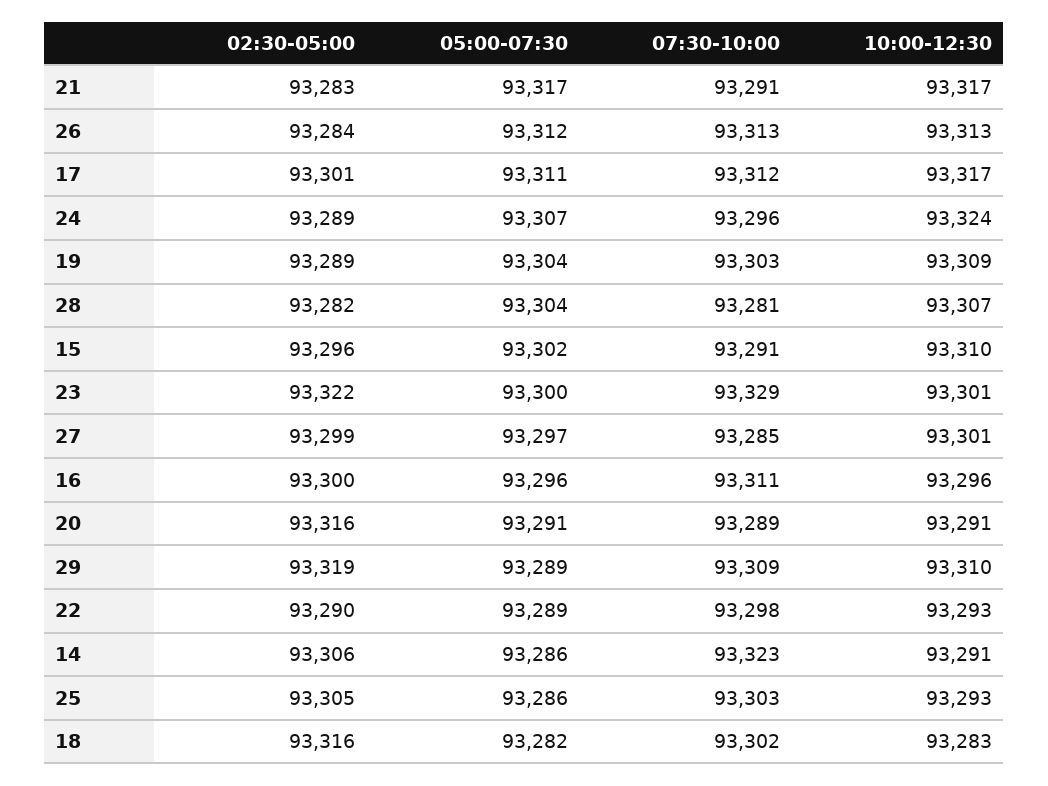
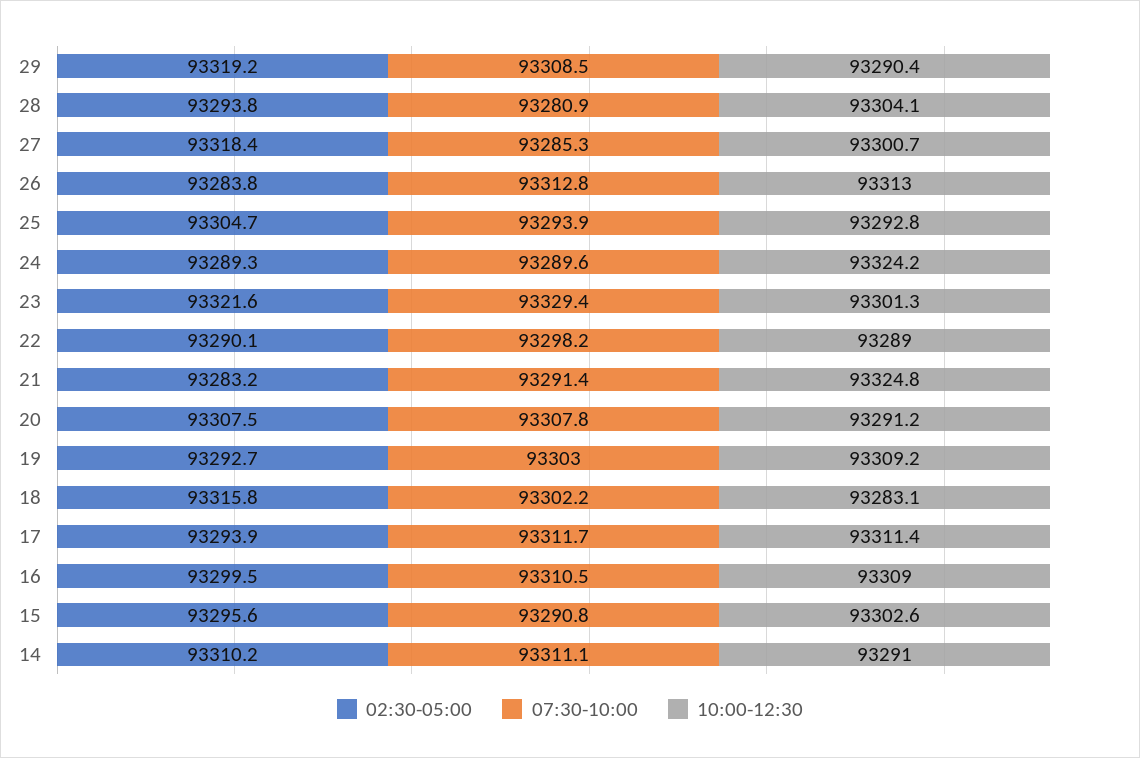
05:00-07:30, 21: 93317 -> none
10:00-12:30, 21: 93317 -> 93324.8
05:00-07:30, 26: 93312 -> none
02:30-05:00, 17: 93301 -> 93293.9
05:00-07:30, 17: 93311 -> none
10:00-12:30, 17: 93317 -> 93311.4
05:00-07:30, 24: 93307 -> none
07:30-10:00, 24: 93296 -> 93289.6
02:30-05:00, 19: 93289 -> 93292.7
05:00-07:30, 19: 93304 -> none
02:30-05:00, 28: 93282 -> 93293.8
05:00-07:30, 28: 93304 -> none
10:00-12:30, 28: 93307 -> 93304.1
05:00-07:30, 15: 93302 -> none
10:00-12:30, 15: 93310 -> 93302.6
05:00-07:30, 23: 93300 -> none
02:30-05:00, 27: 93299 -> 93318.4
05:00-07:30, 27: 93297 -> none
05:00-07:30, 16: 93296 -> none
10:00-12:30, 16: 93296 -> 93309
02:30-05:00, 20: 93316 -> 93307.5
05:00-07:30, 20: 93291 -> none
07:30-10:00, 20: 93289 -> 93307.8
05:00-07:30, 29: 93289 -> none
10:00-12:30, 29: 93310 -> 93290.4
05:00-07:30, 22: 93289 -> none
10:00-12:30, 22: 93293 -> 93289
02:30-05:00, 14: 93306 -> 93310.2
05:00-07:30, 14: 93286 -> none
07:30-10:00, 14: 93323 -> 93311.1
05:00-07:30, 25: 93286 -> none
07:30-10:00, 25: 93303 -> 93293.9
05:00-07:30, 18: 93282 -> none

